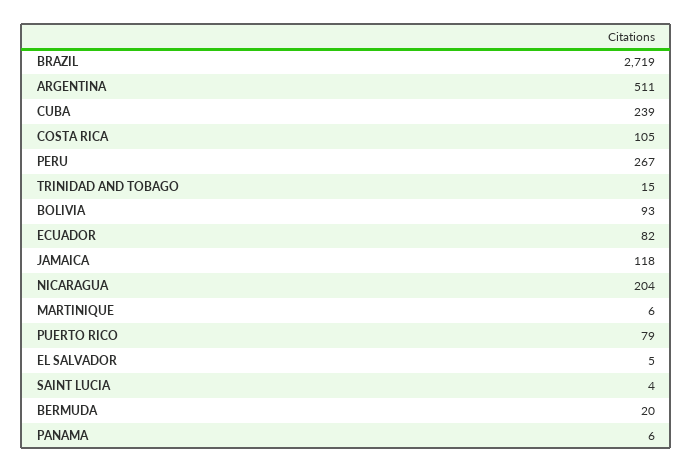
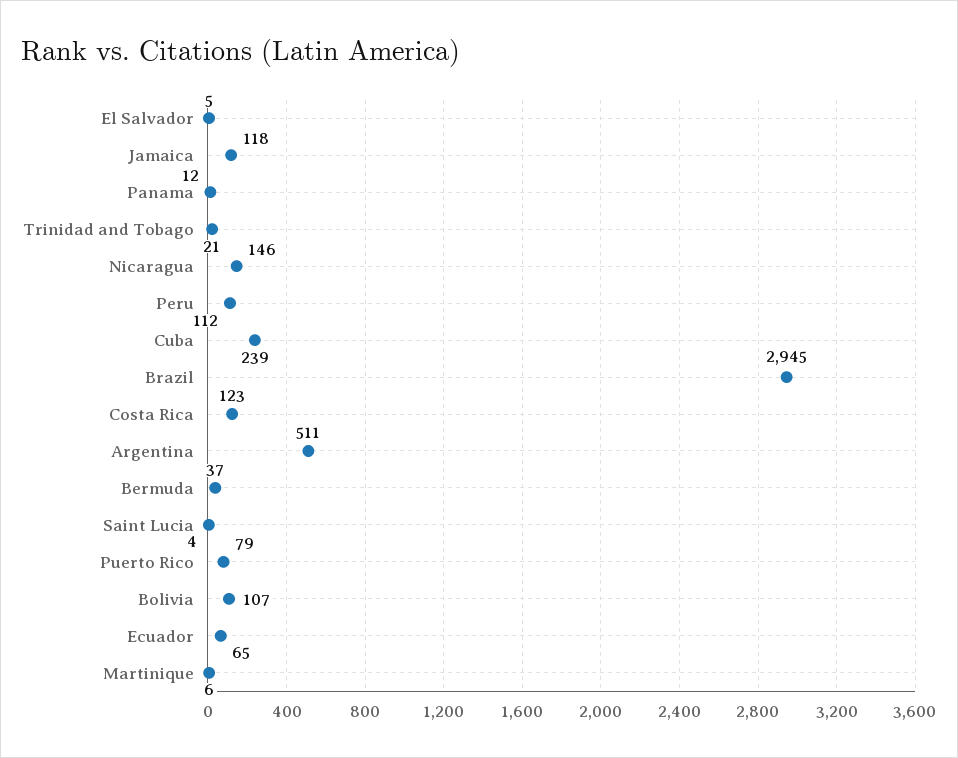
BRAZIL: 2719 -> 2945
COSTA RICA: 105 -> 123
PERU: 267 -> 112
TRINIDAD AND TOBAGO: 15 -> 21
BOLIVIA: 93 -> 107
ECUADOR: 82 -> 65
NICARAGUA: 204 -> 146
BERMUDA: 20 -> 37
PANAMA: 6 -> 12

